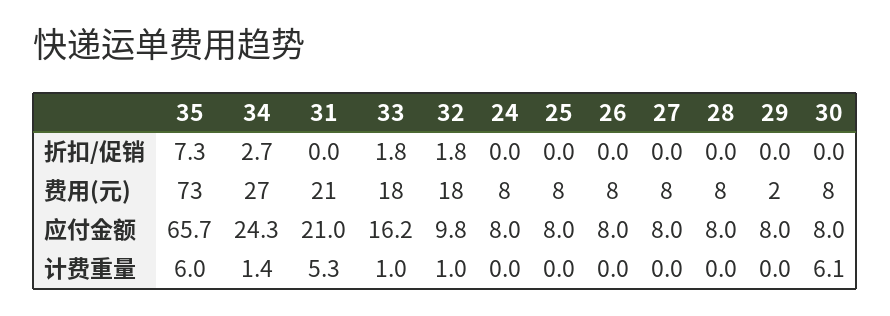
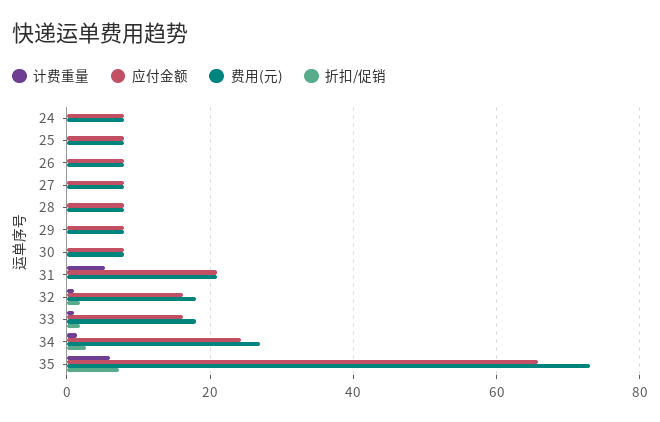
费用(元), 29: 2 -> 8
应付金额, 32: 9.8 -> 16
计费重量, 30: 6.1 -> 0

